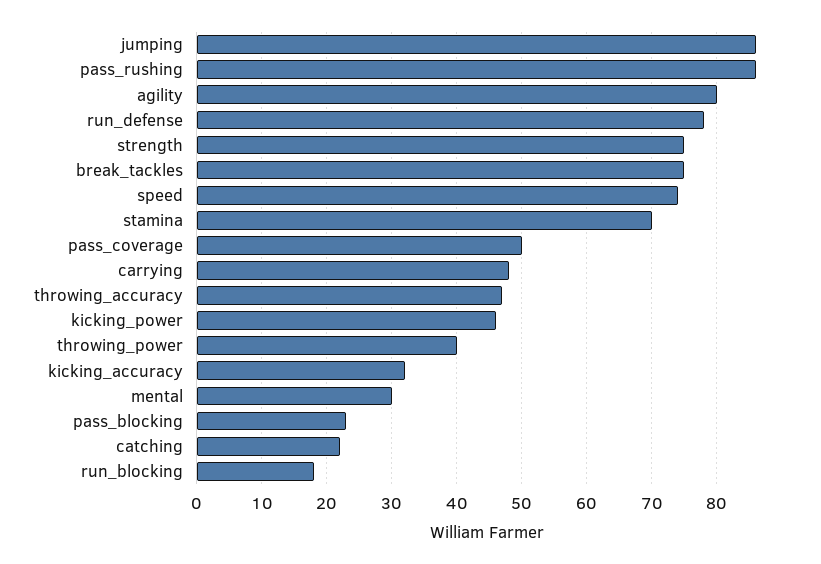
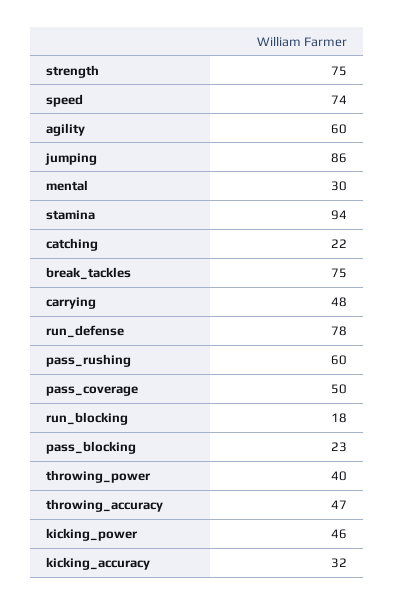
pass_rushing: 86 -> 60
agility: 80 -> 60
stamina: 70 -> 94

